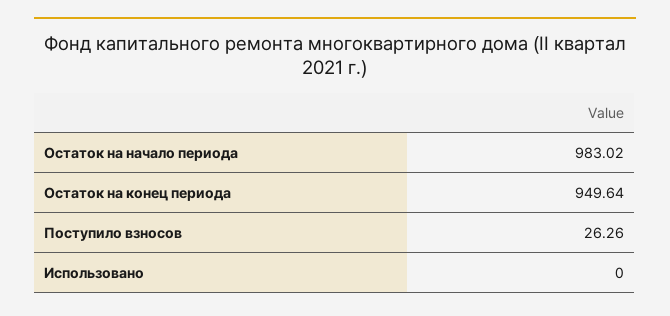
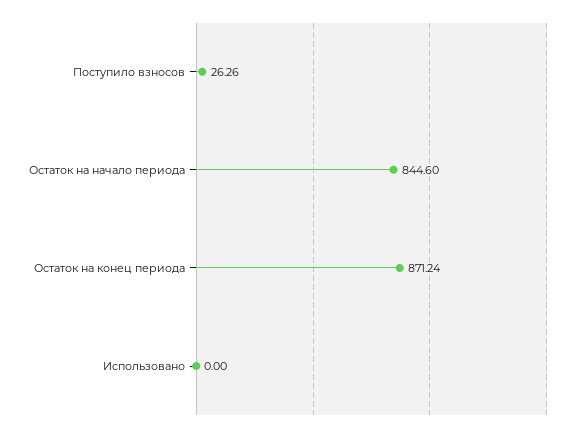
Остаток на начало периода: 983.02 -> 844.6
Остаток на конец периода: 949.64 -> 871.24

